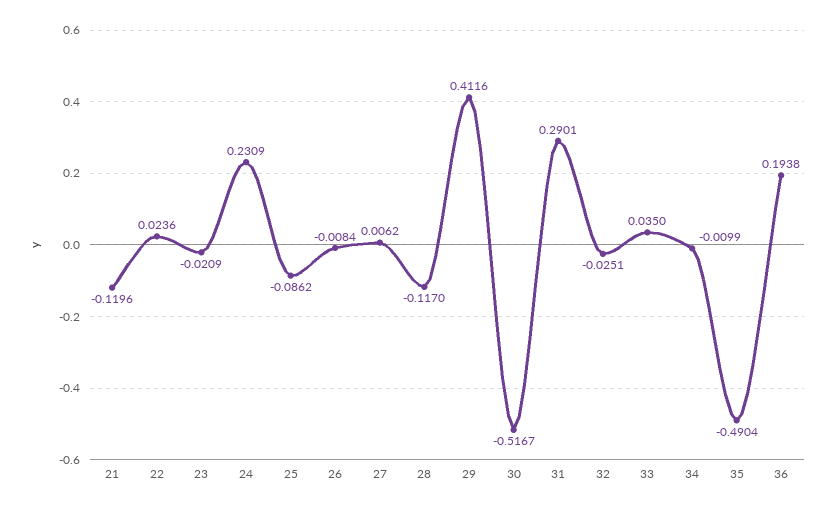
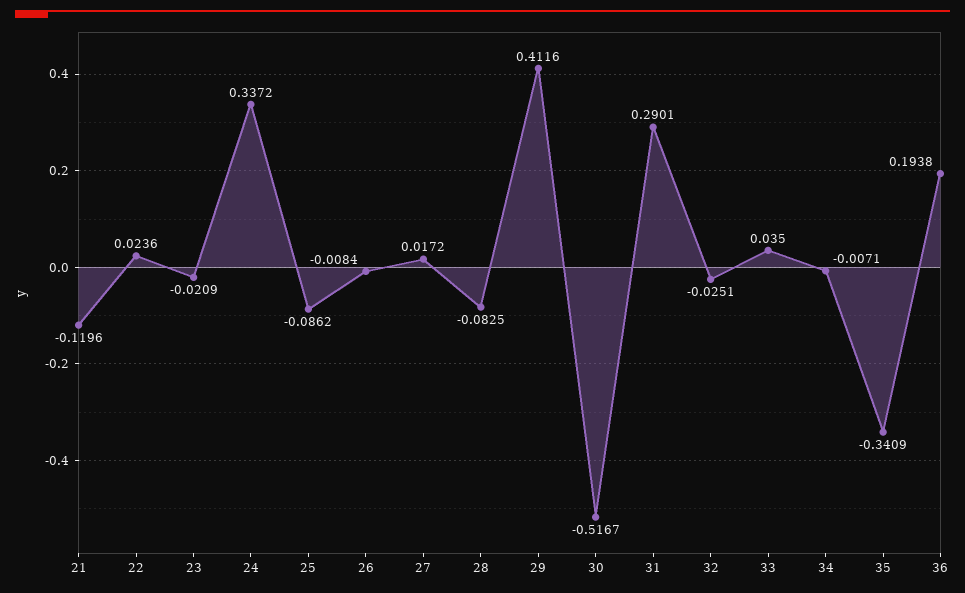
24: 0.2309 -> 0.3372
27: 0.0062 -> 0.0172
28: -0.117 -> -0.0825
34: -0.0099 -> -0.0071
35: -0.4904 -> -0.3409

